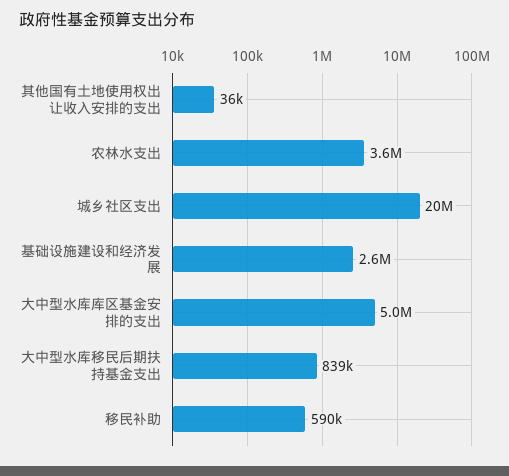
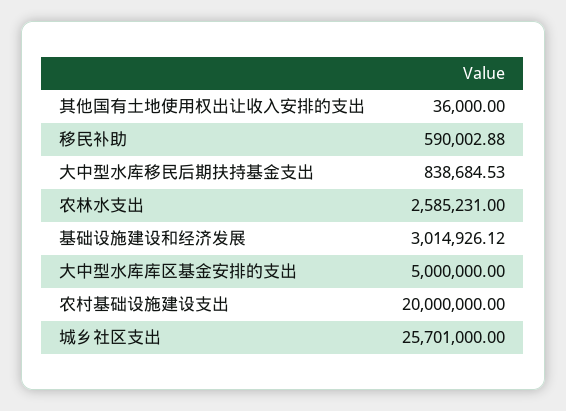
农林水支出: 3600000 -> 2585231
城乡社区支出: 20000000 -> 25701000
基础设施建设和经济发展: 2600000 -> 3014926.12
农村基础设施建设支出: none -> 20000000

